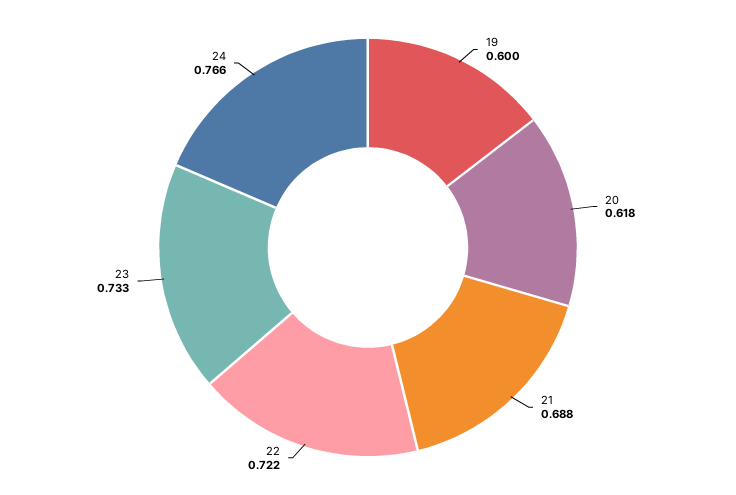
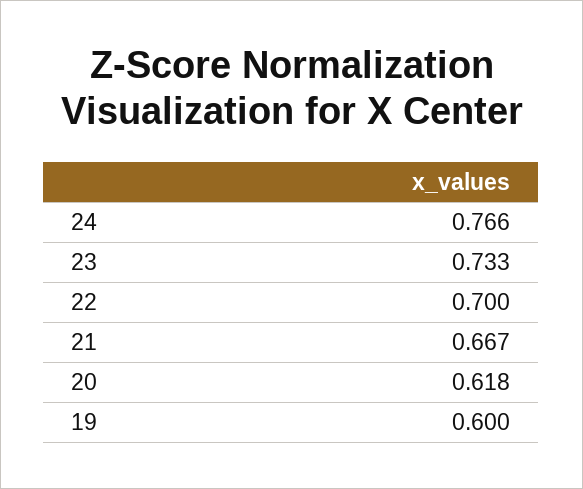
21: 0.688 -> 0.667
22: 0.722 -> 0.7

